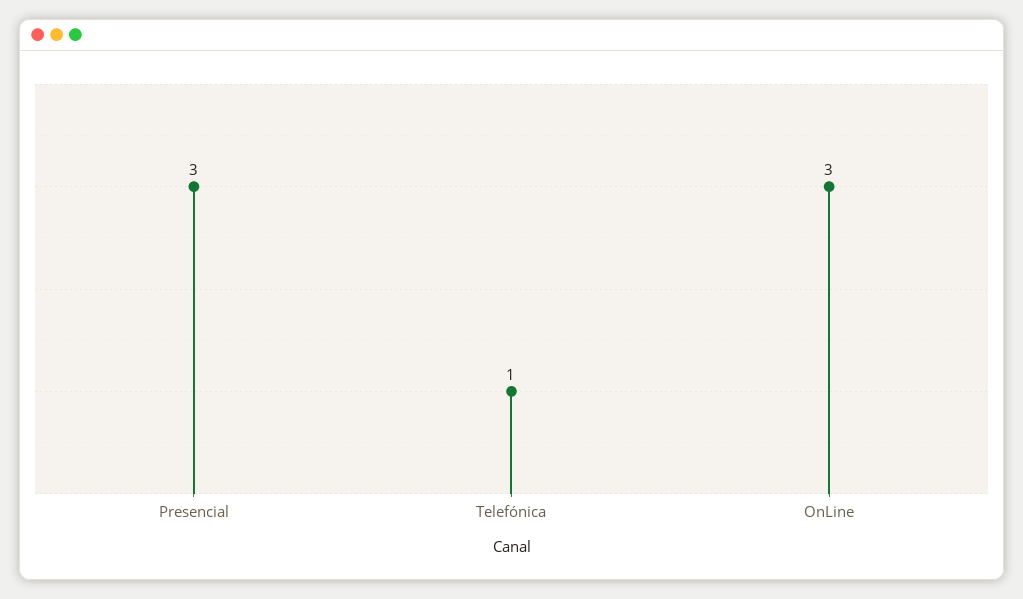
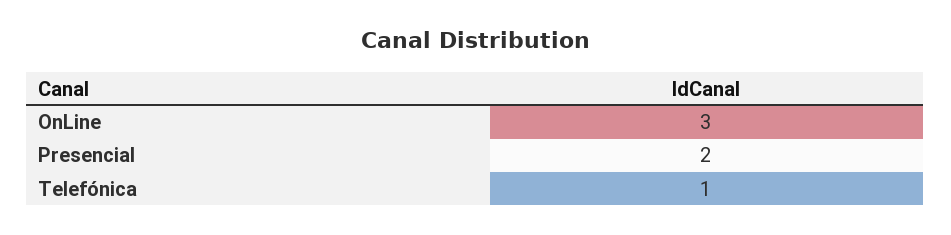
Presencial: 3 -> 2

